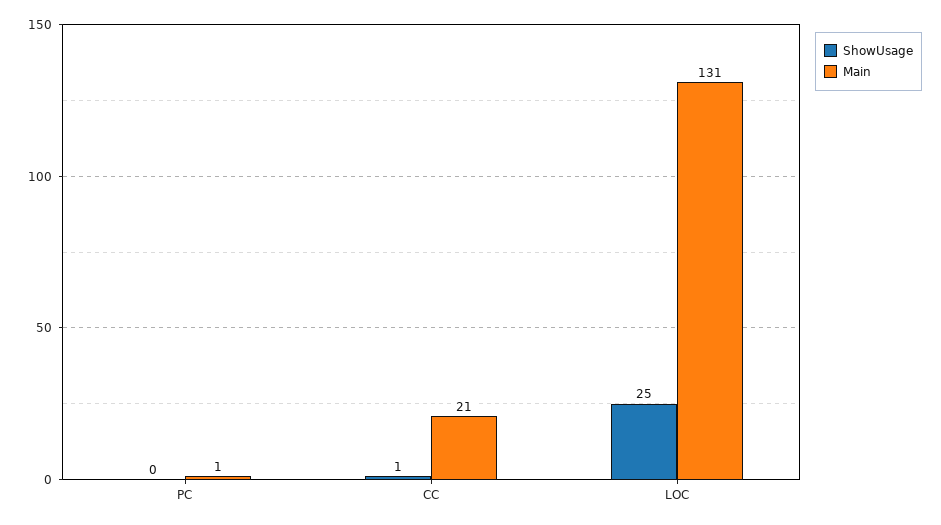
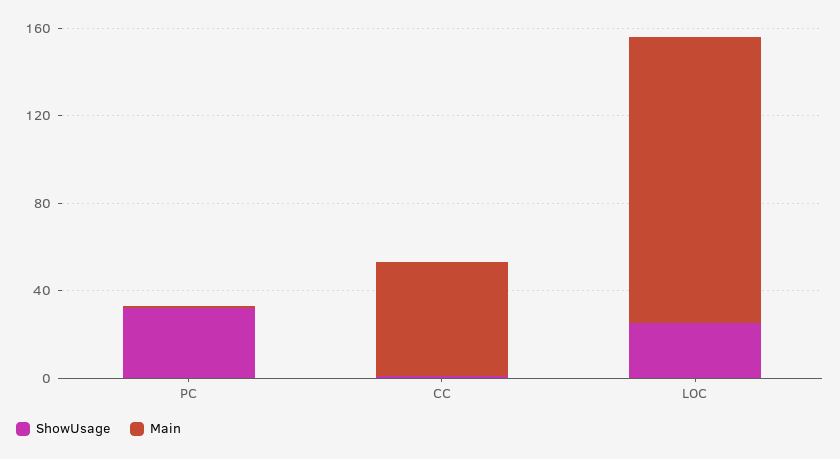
ShowUsage, PC: 0 -> 30
Main, CC: 21 -> 50

